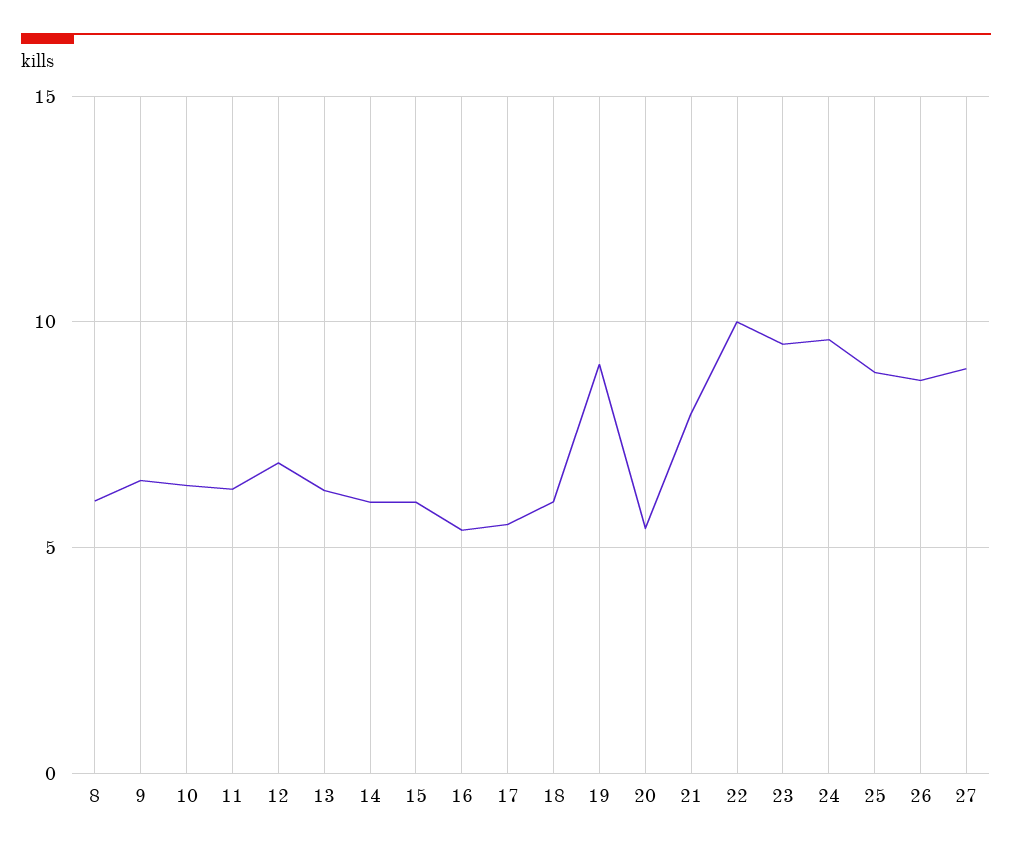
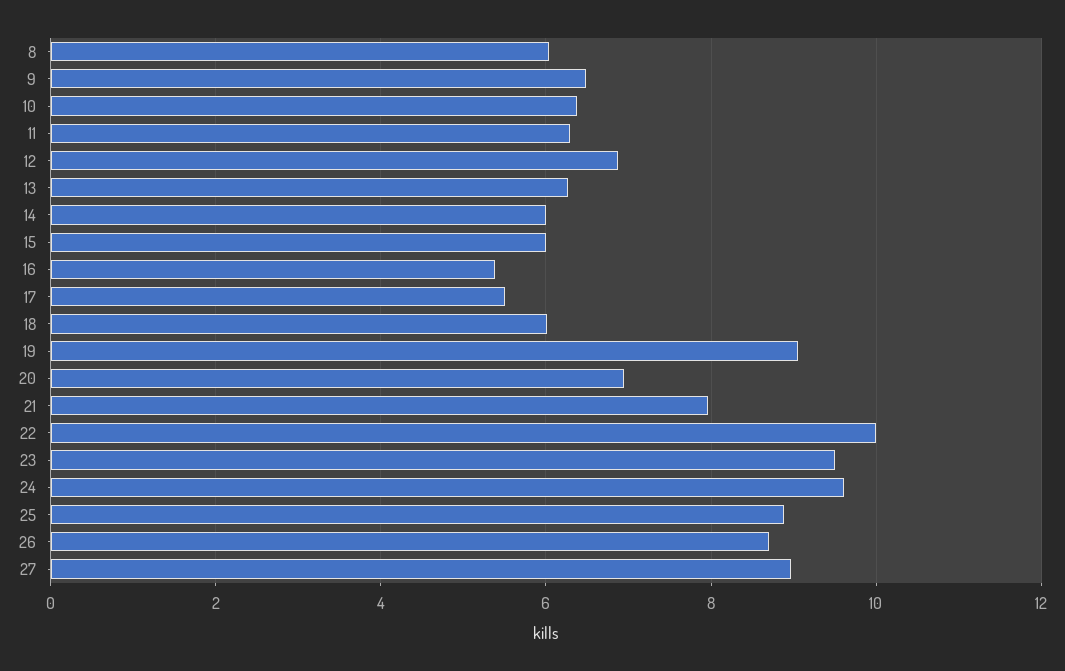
20: 5.5 -> 7

